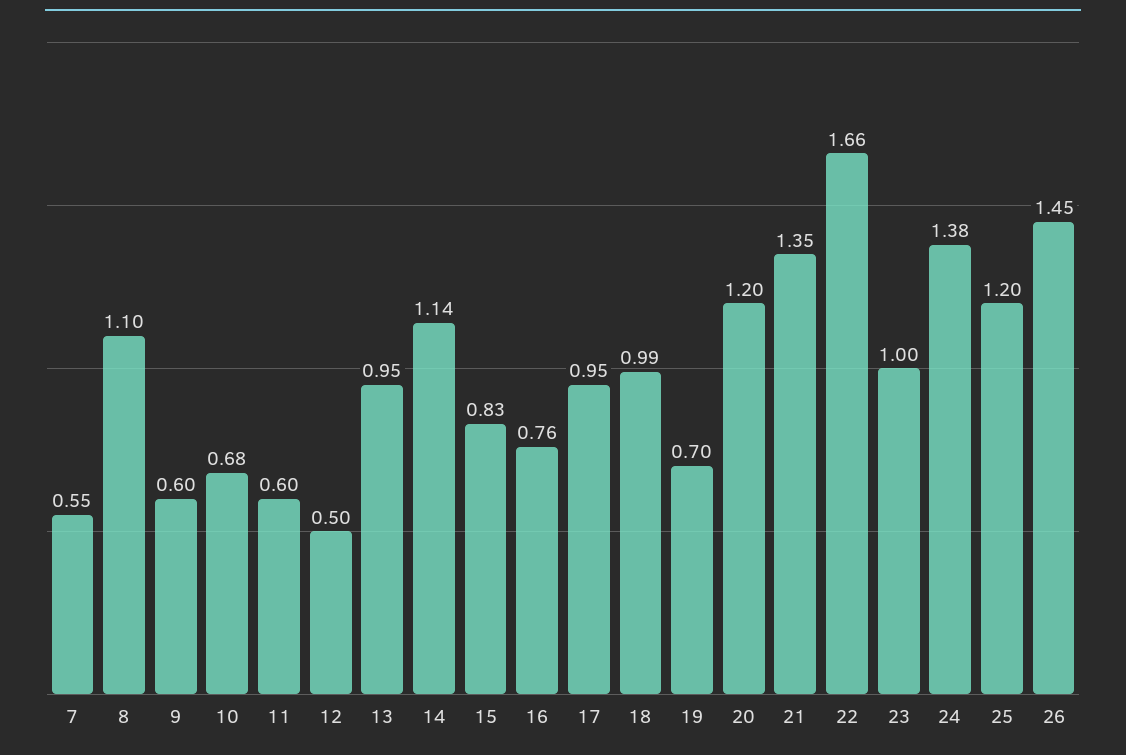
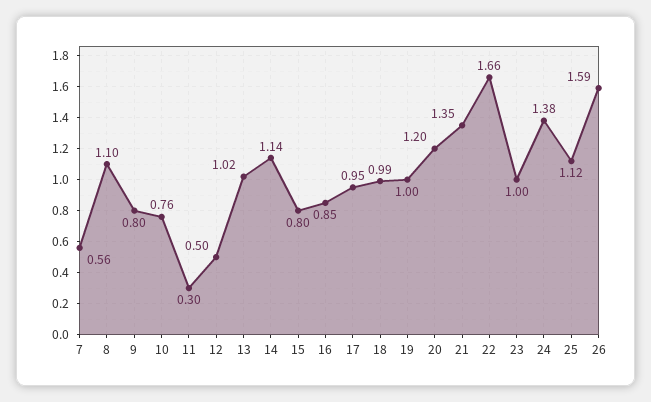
7: 0.55 -> 0.56
9: 0.6 -> 0.8
10: 0.68 -> 0.76
11: 0.6 -> 0.3
13: 0.95 -> 1.02
15: 0.83 -> 0.8
16: 0.76 -> 0.85
19: 0.7 -> 1
25: 1.2 -> 1.12
26: 1.45 -> 1.59

